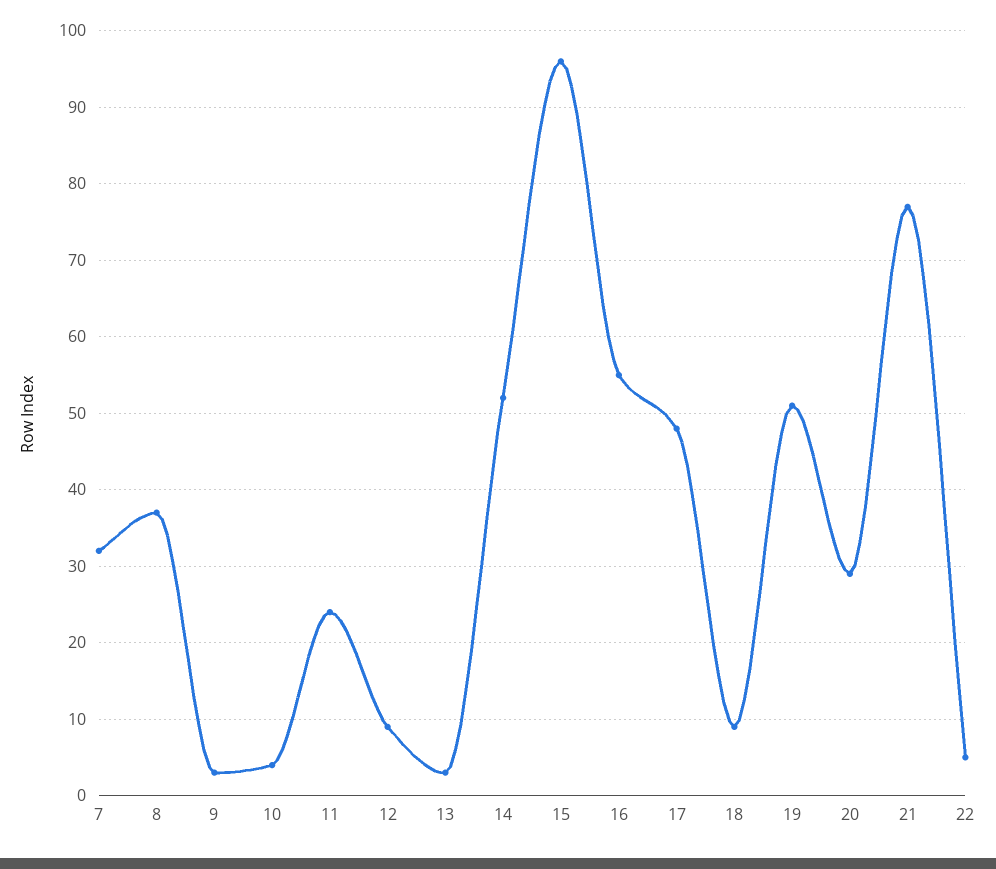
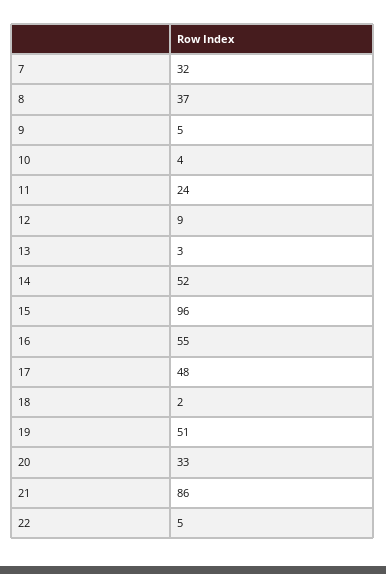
9: 3 -> 5
18: 9 -> 2
20: 29 -> 33
21: 77 -> 86

